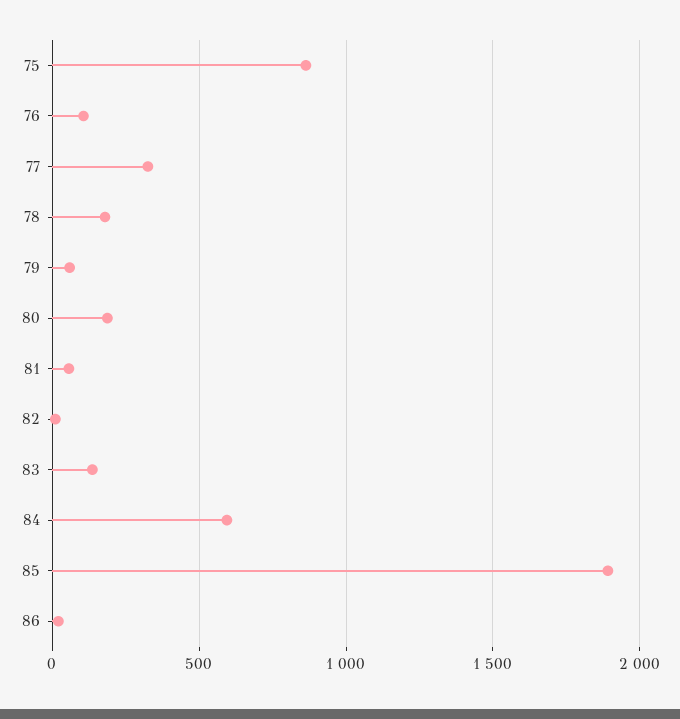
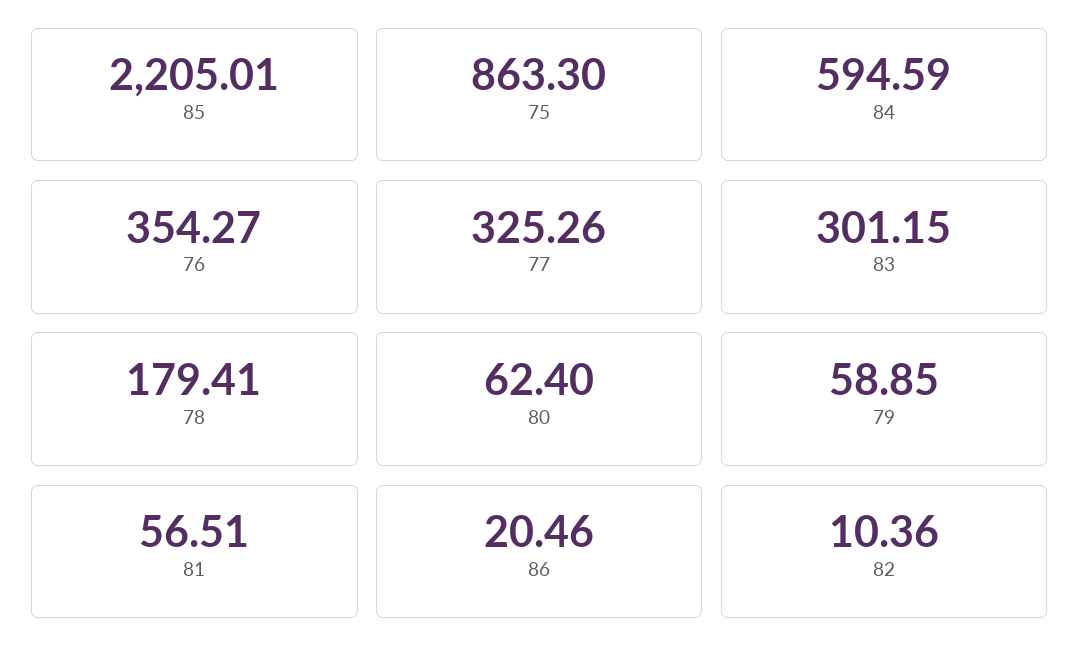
76: 100 -> 354.27
80: 200 -> 62.4
83: 150 -> 301.15
85: 1900 -> 2205.01

